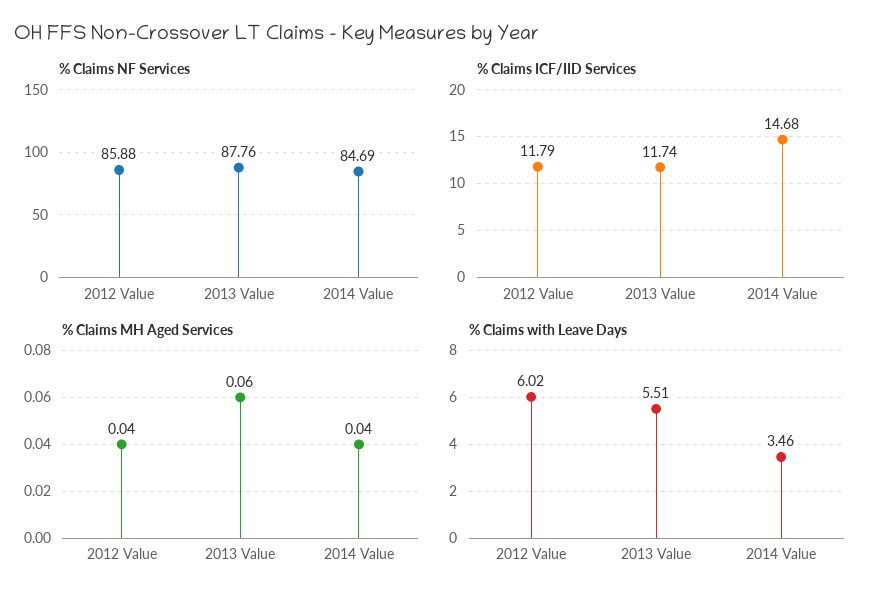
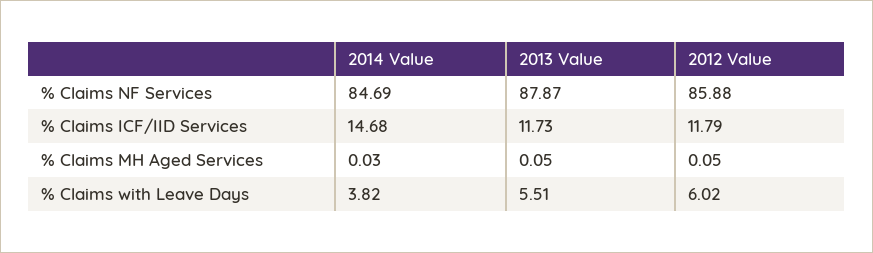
% Claims NF Services, 2013 Value: 87.76 -> 87.87
% Claims ICF/IID Services, 2013 Value: 11.74 -> 11.73
% Claims MH Aged Services, 2012 Value: 0.04 -> 0.05
% Claims MH Aged Services, 2013 Value: 0.06 -> 0.05
% Claims MH Aged Services, 2014 Value: 0.04 -> 0.03
% Claims with Leave Days, 2014 Value: 3.46 -> 3.82

